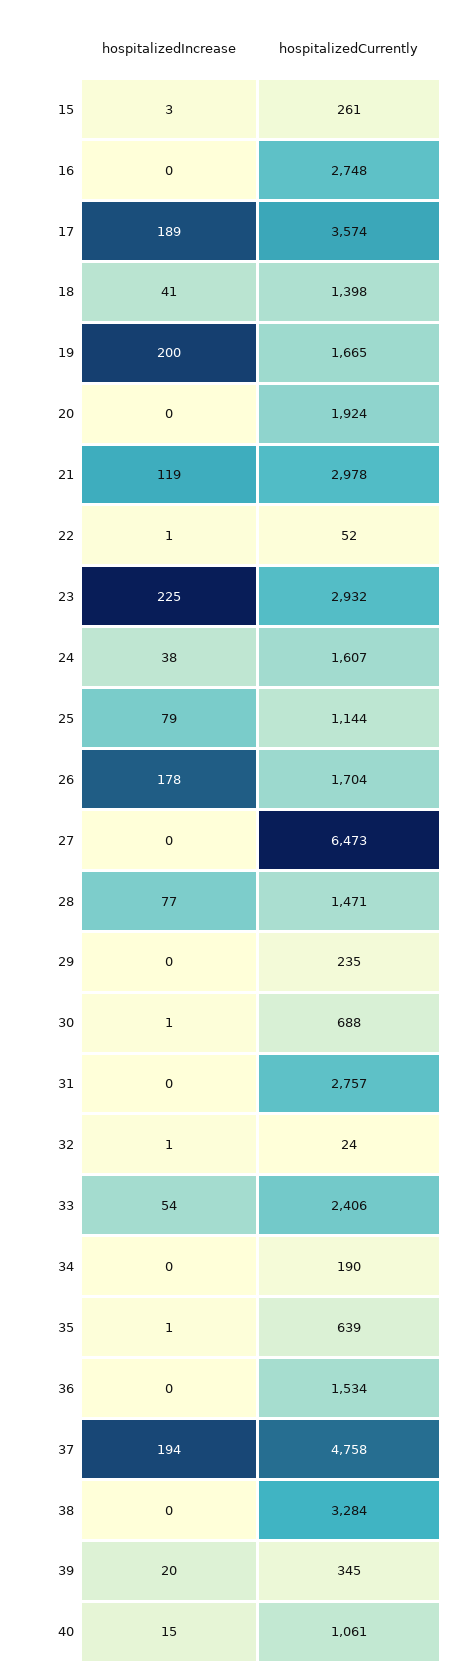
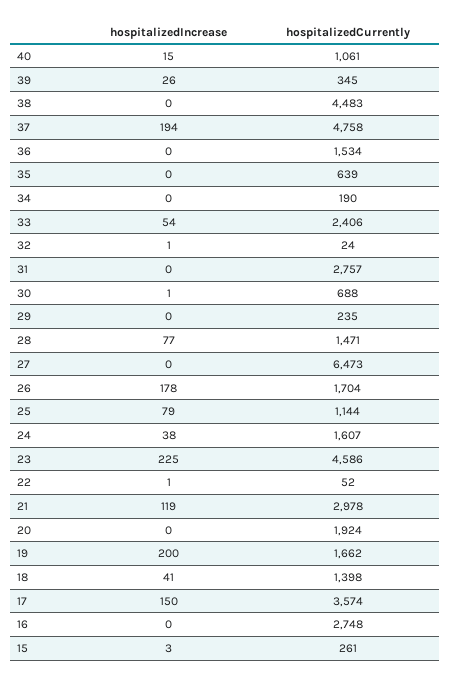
hospitalizedIncrease, 17: 189 -> 150
hospitalizedCurrently, 19: 1665 -> 1662
hospitalizedCurrently, 23: 2932 -> 4586
hospitalizedIncrease, 35: 1 -> 0
hospitalizedCurrently, 38: 3284 -> 4483
hospitalizedIncrease, 39: 20 -> 26

